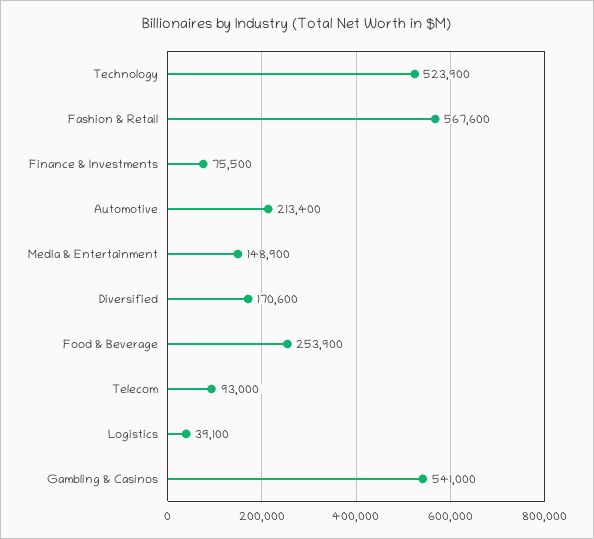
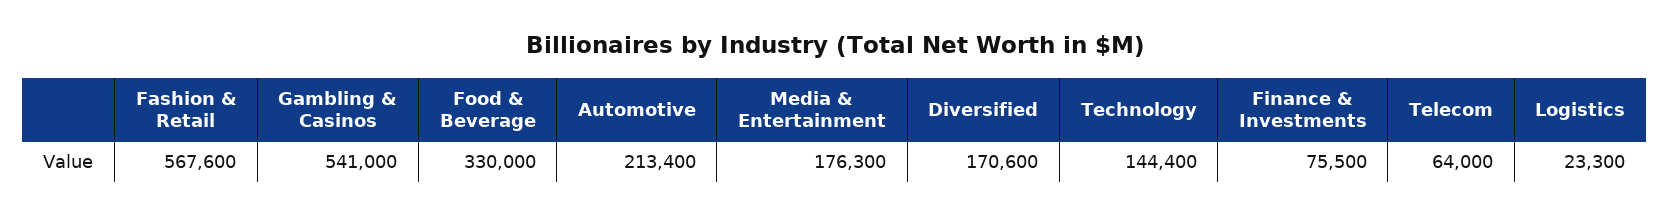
Technology: 523900 -> 144400
Media & Entertainment: 148900 -> 176300
Food & Beverage: 253900 -> 330000
Telecom: 93000 -> 64000
Logistics: 39100 -> 23300

